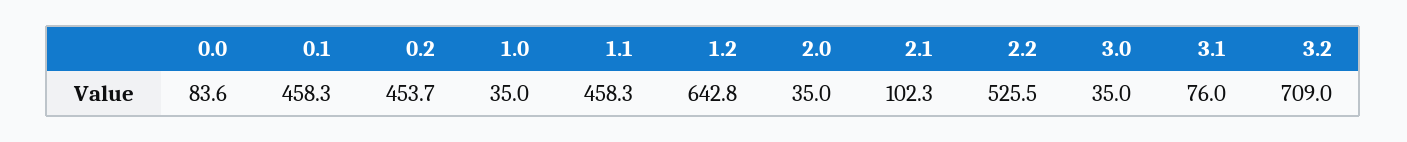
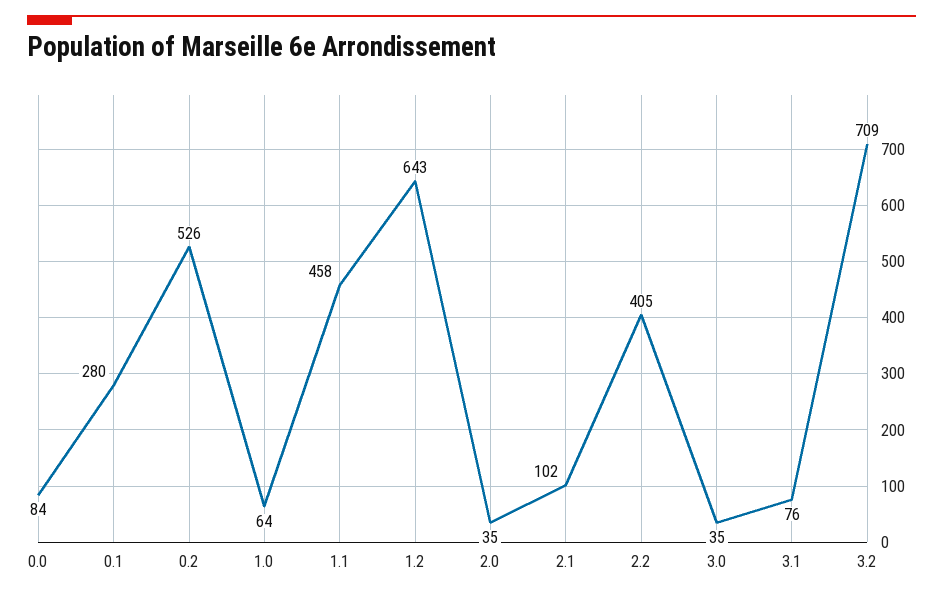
0.1: 458.3 -> 280
0.2: 453.7 -> 526
1.0: 35 -> 64
2.2: 525.5 -> 405

